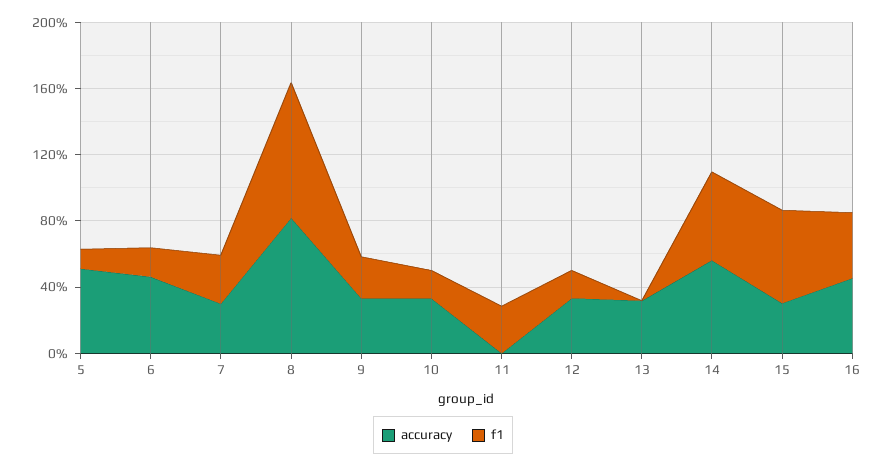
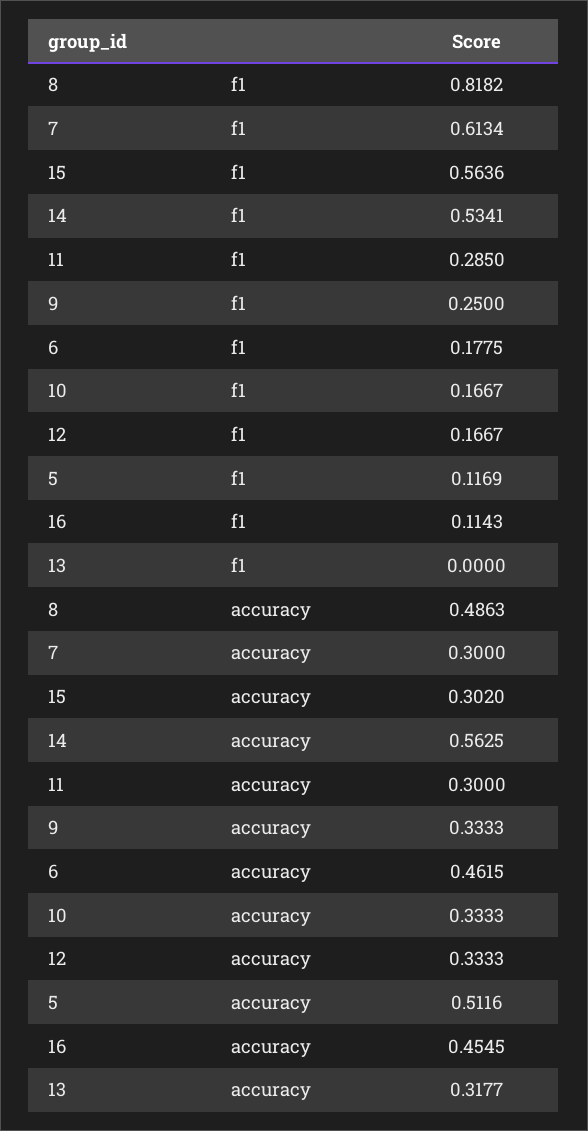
f1, 7: 0.3 -> 0.6134
accuracy, 8: 0.8 -> 0.4863
accuracy, 11: 0 -> 0.3
f1, 16: 0.4 -> 0.1143

